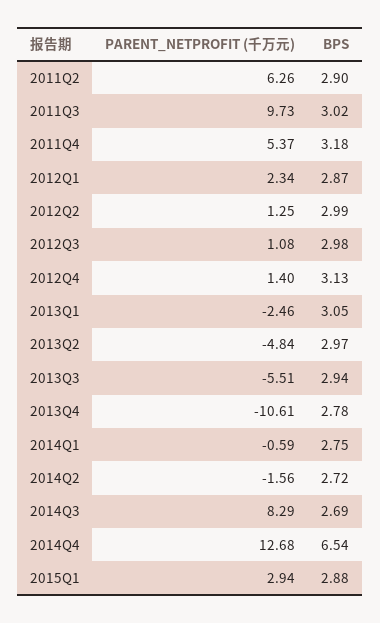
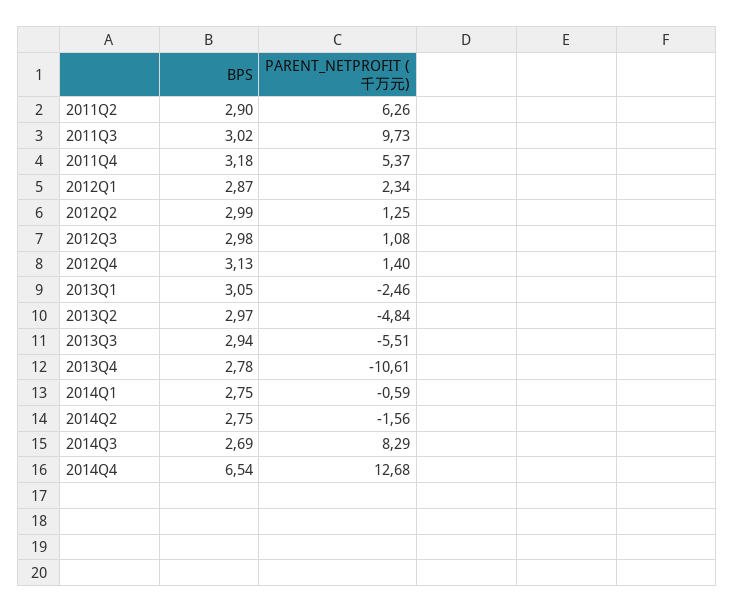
BPS, 2014Q2: 2.72 -> 2.75
PARENT_NETPROFIT (千万元), 2015Q1: 2.94 -> none
BPS, 2015Q1: 2.88 -> none

